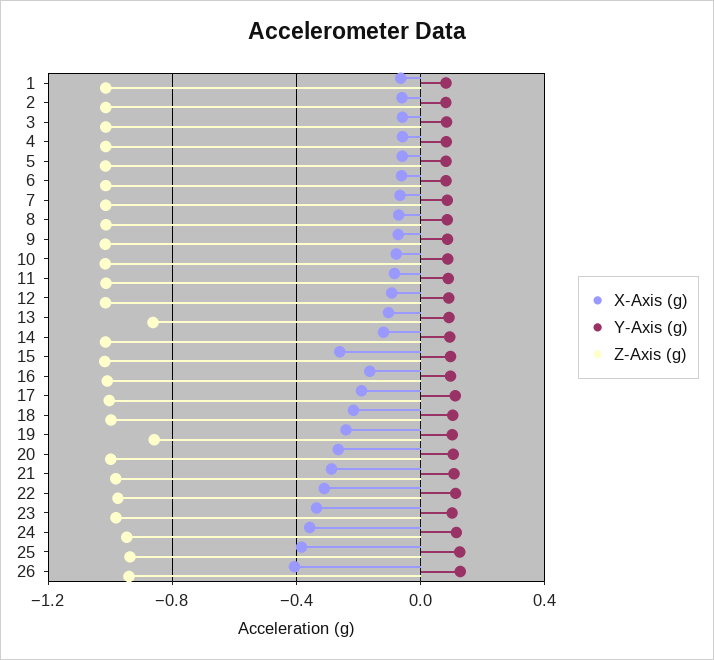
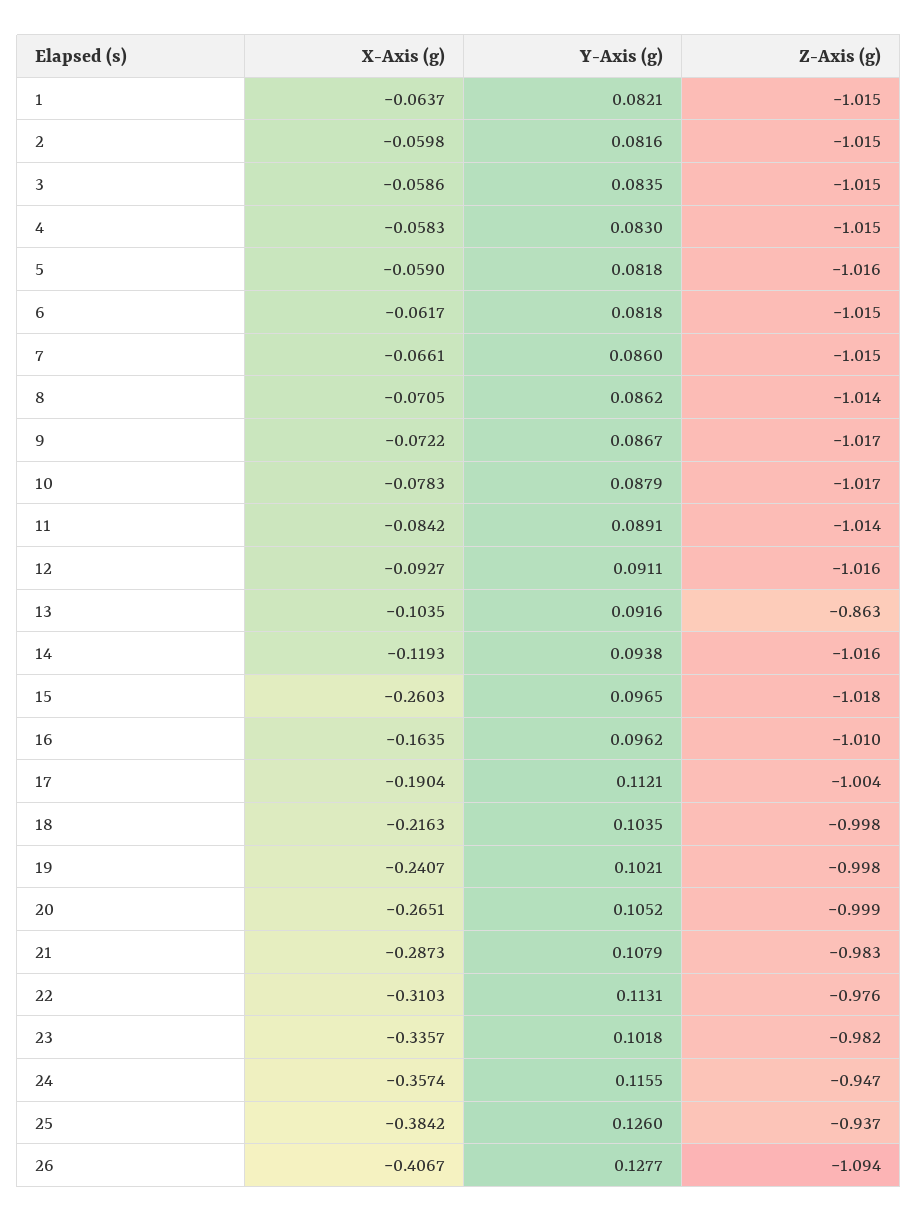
Z-Axis (g), 19: -0.85 -> -0.998
Z-Axis (g), 26: -0.95 -> -1.094

